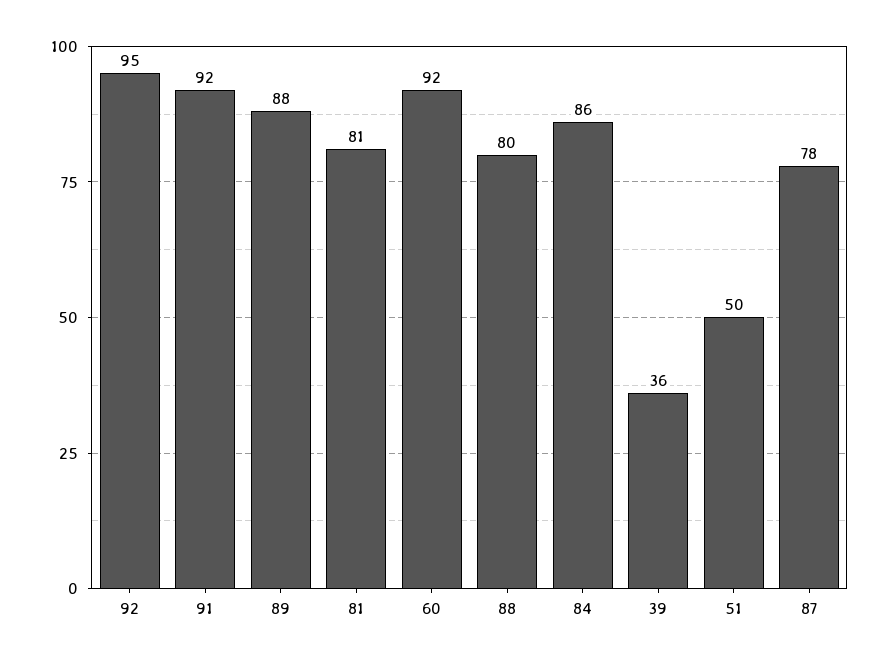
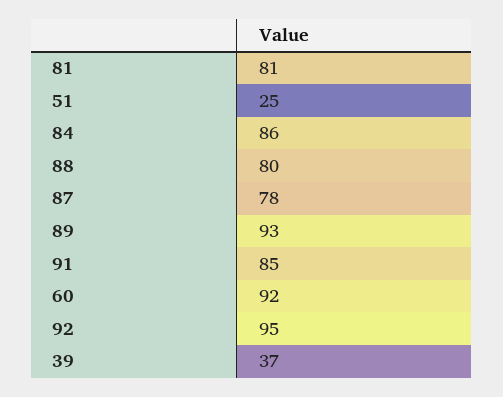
91: 92 -> 85
89: 88 -> 93
39: 36 -> 37
51: 50 -> 25

